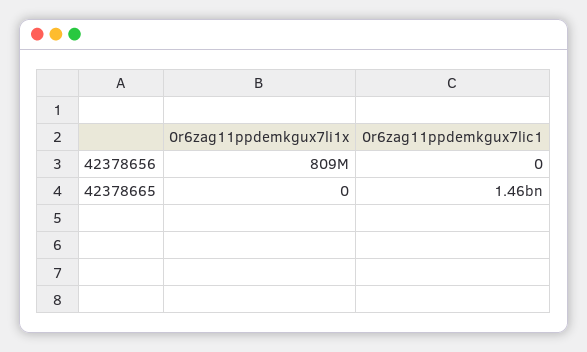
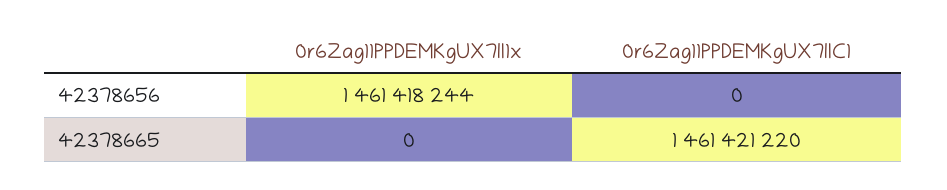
0r6zag11ppdemkgux7li1x, 42378656: 809000000 -> 1461418244

